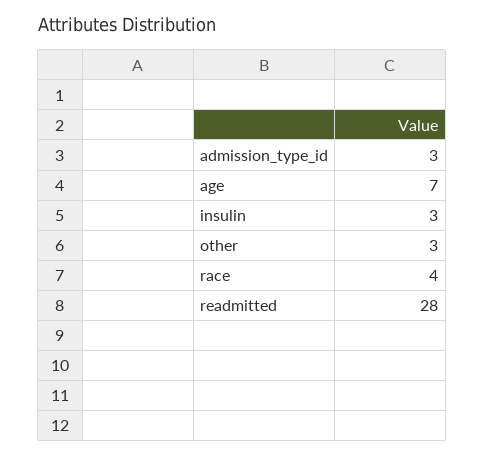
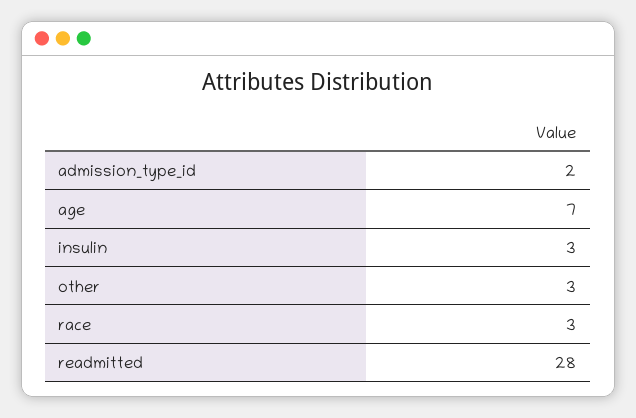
admission_type_id: 3 -> 2
race: 4 -> 3

